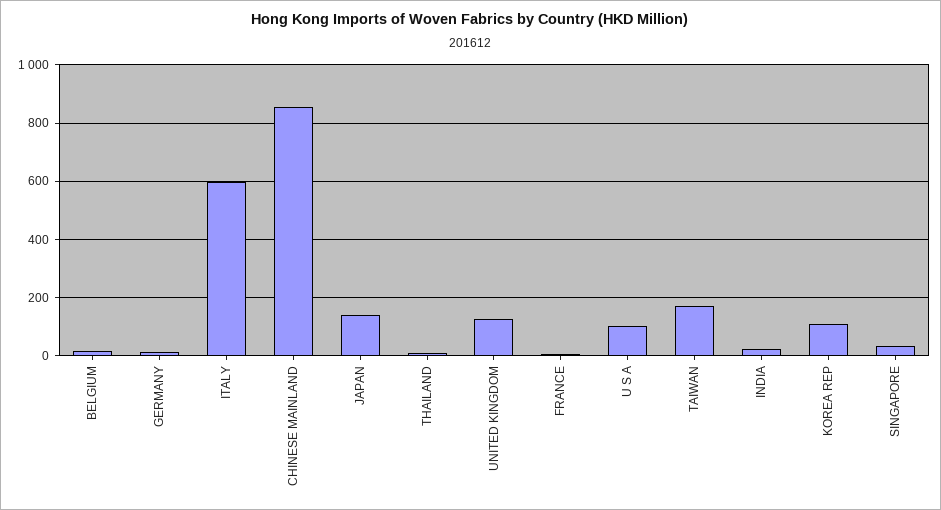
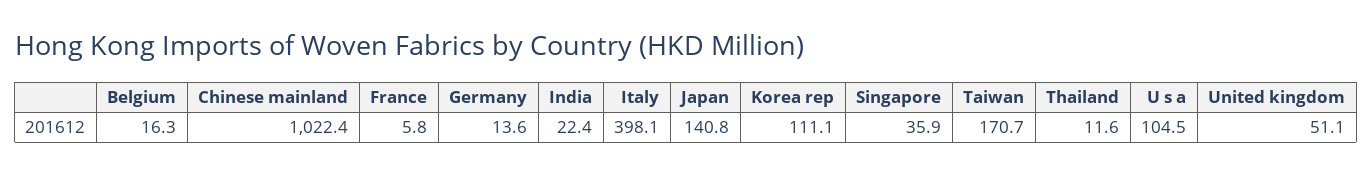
ITALY: 600 -> 398.1
CHINESE MAINLAND: 850 -> 1022.4
UNITED KINGDOM: 125 -> 51.1

